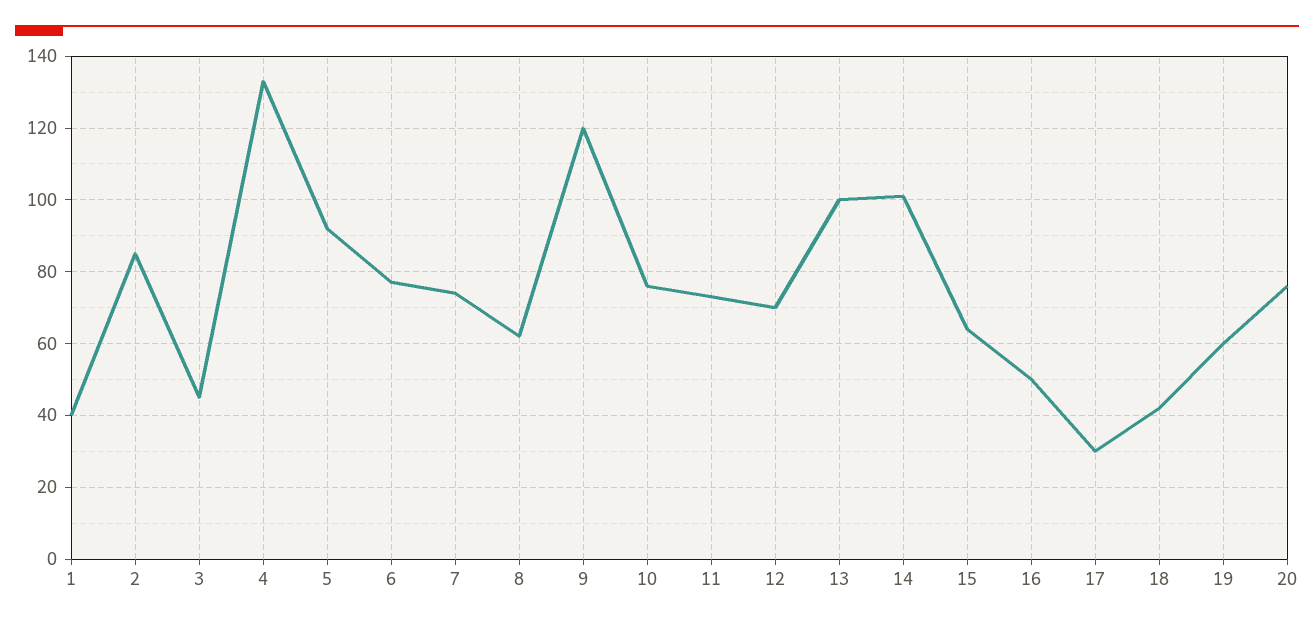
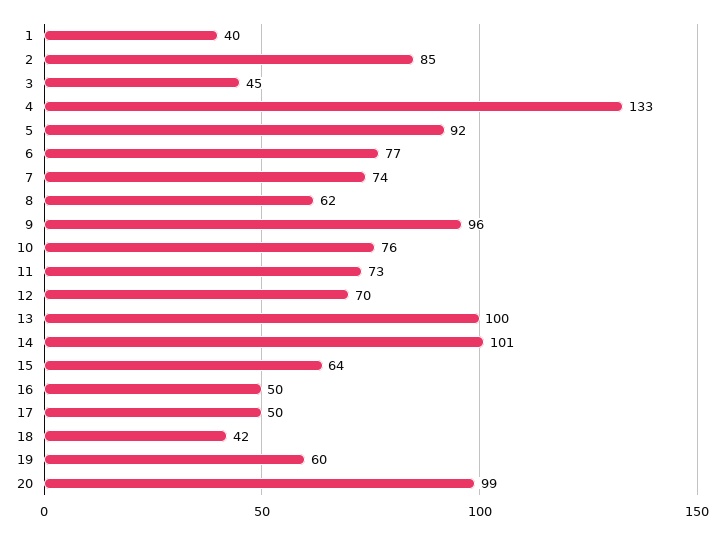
9: 120 -> 96
17: 30 -> 50
20: 75 -> 99

